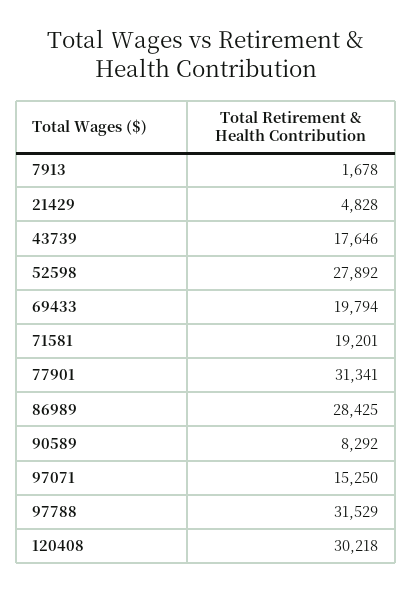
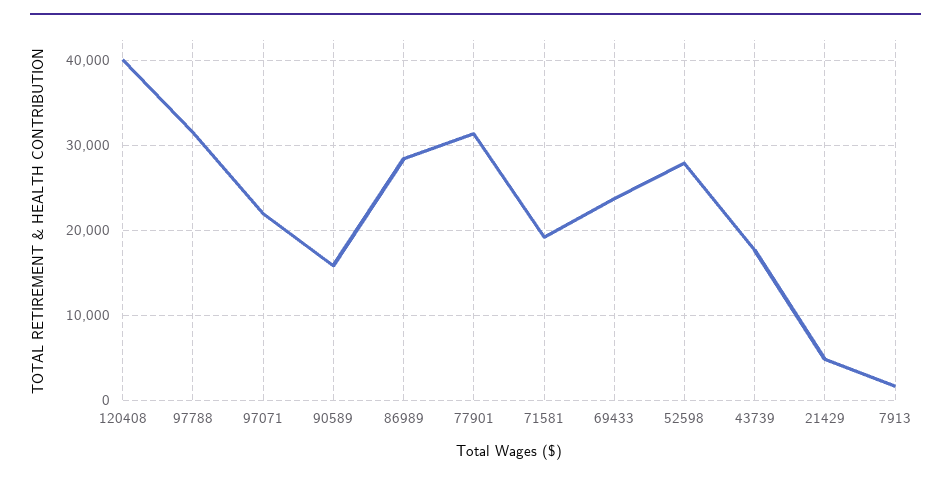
69433: 19794 -> 24000
90589: 8292 -> 16000
97071: 15250 -> 22000
120408: 30218 -> 40000

